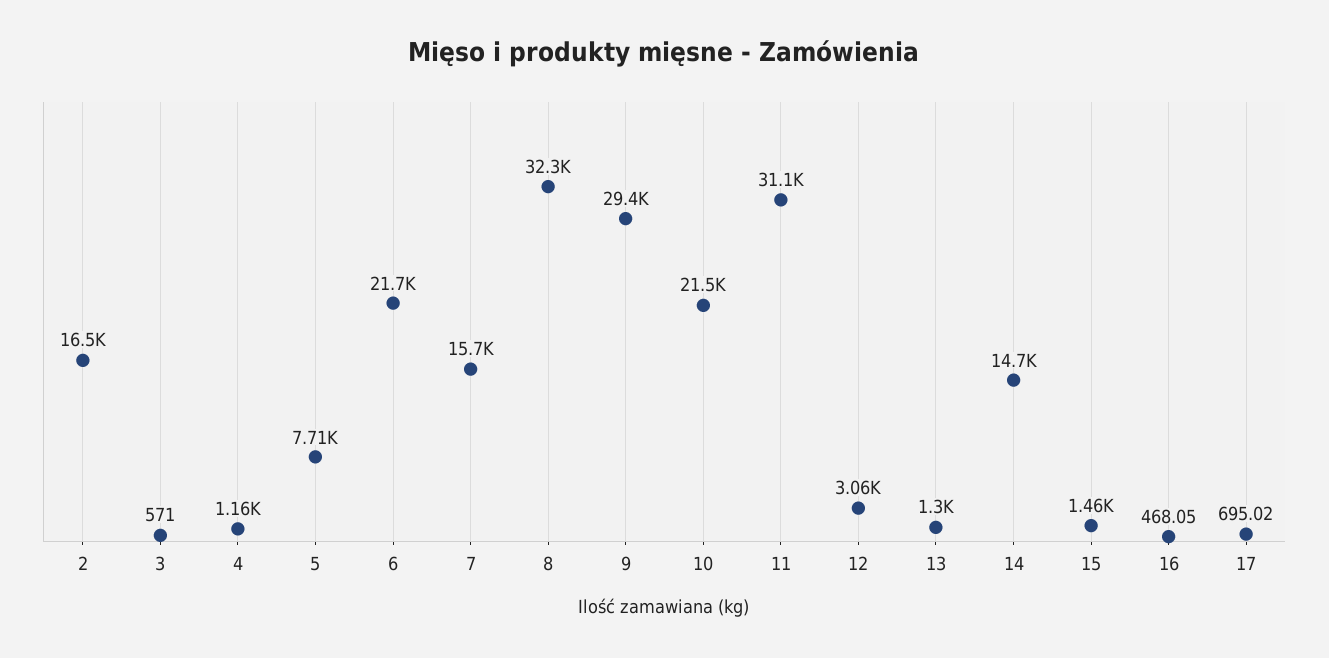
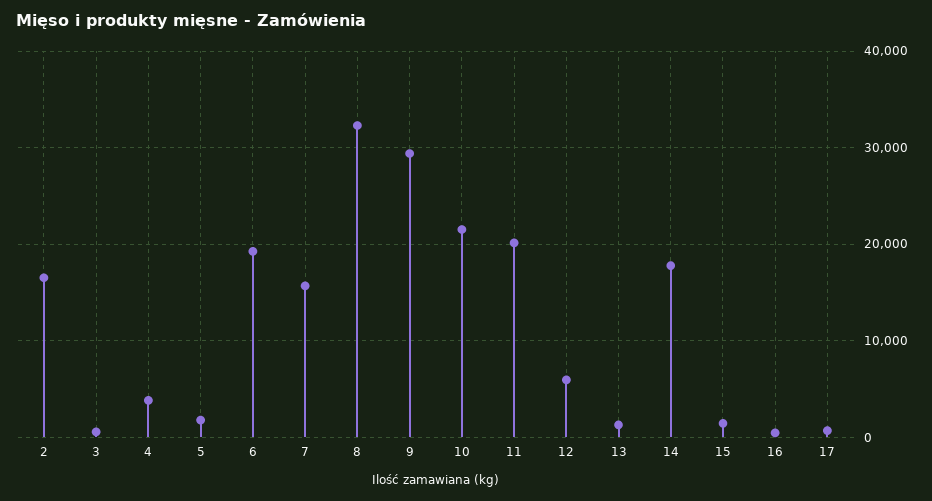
4: 1160 -> 4000
5: 7710 -> 2000
6: 21700 -> 19000
11: 31100 -> 20000
12: 3060 -> 6000
14: 14700 -> 18000

